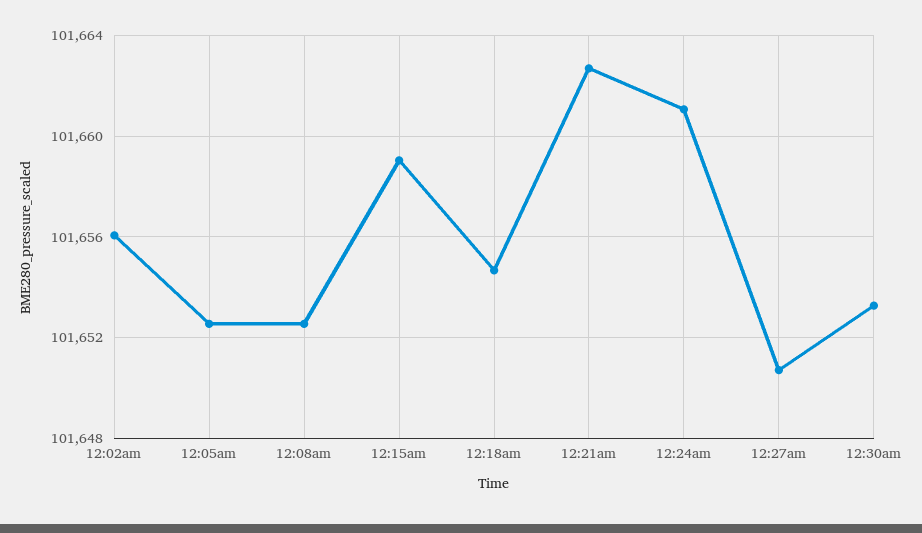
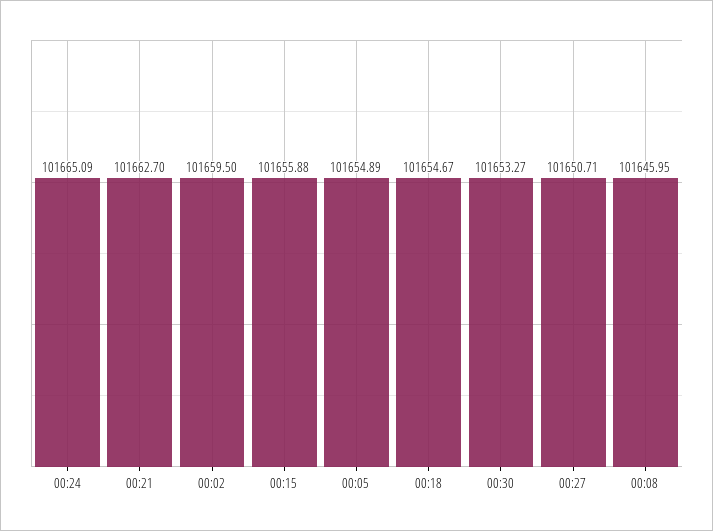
12:02am: 101656 -> 101659.5
12:05am: 101652.5 -> 101654.89
12:08am: 101652.5 -> 101645.95
12:15am: 101659 -> 101655.88
12:24am: 101661 -> 101665.09

